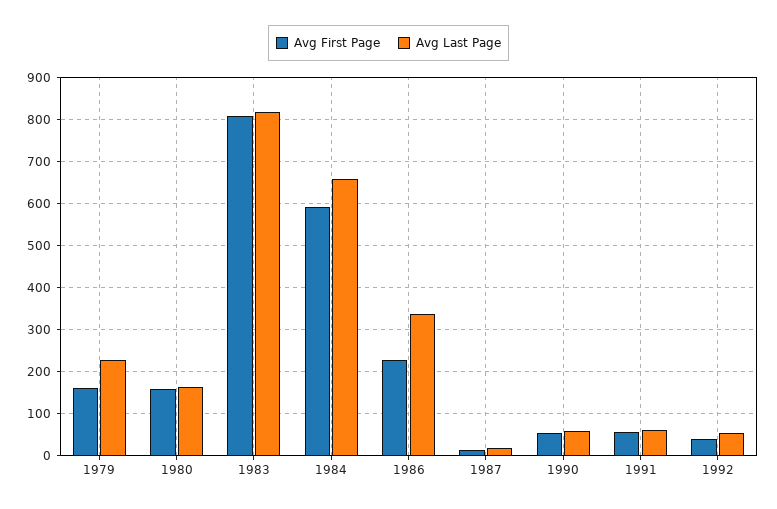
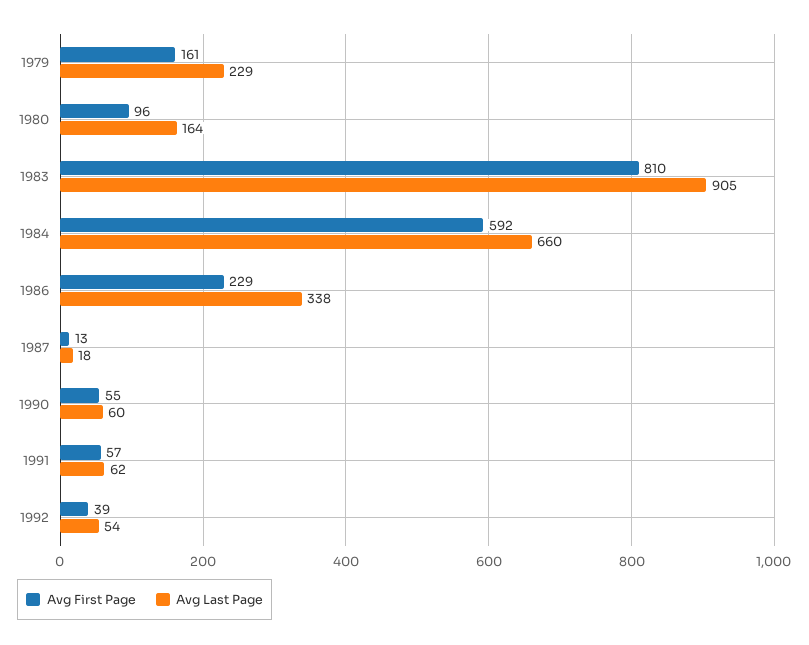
Avg First Page, 1980: 160 -> 96
Avg Last Page, 1983: 820 -> 905

